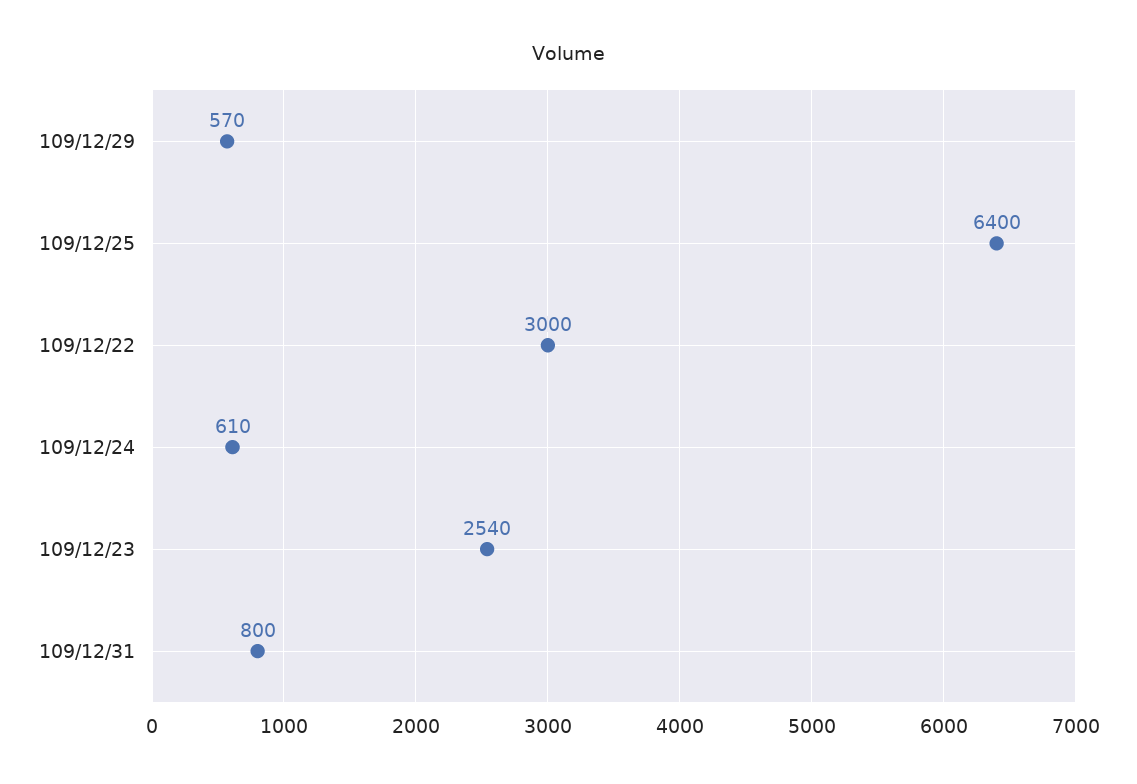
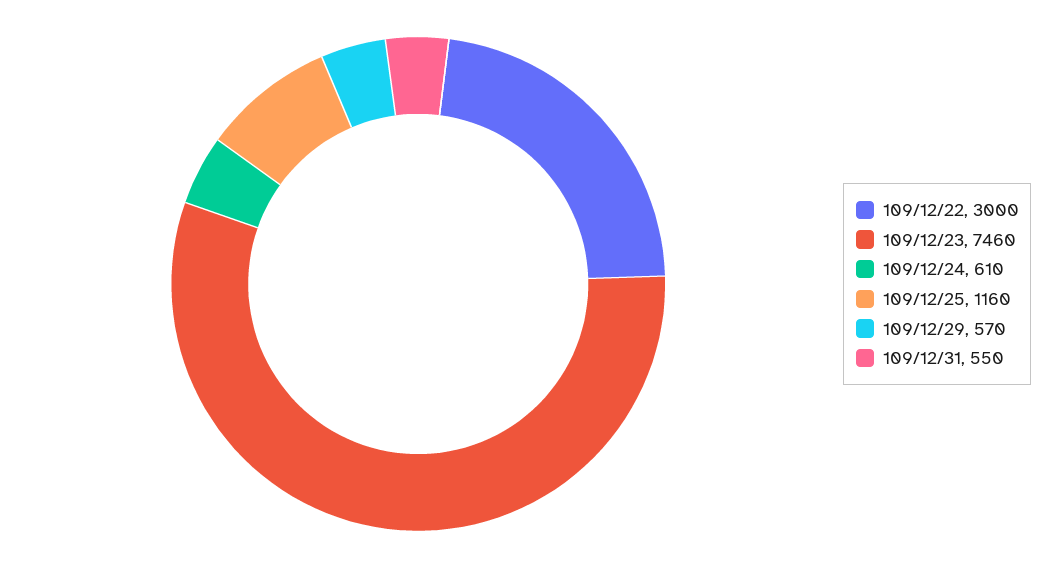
109/12/25: 6400 -> 1160
109/12/23: 2540 -> 7460
109/12/31: 800 -> 550

